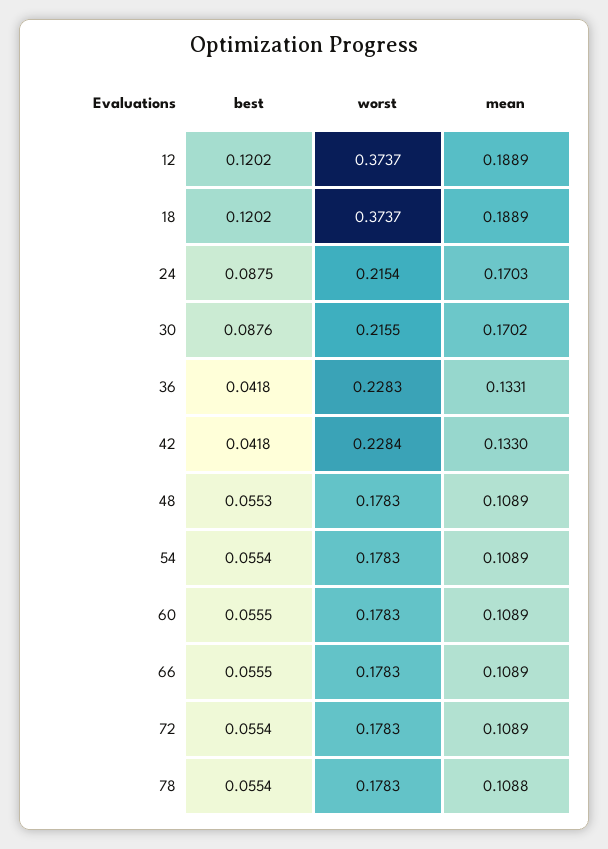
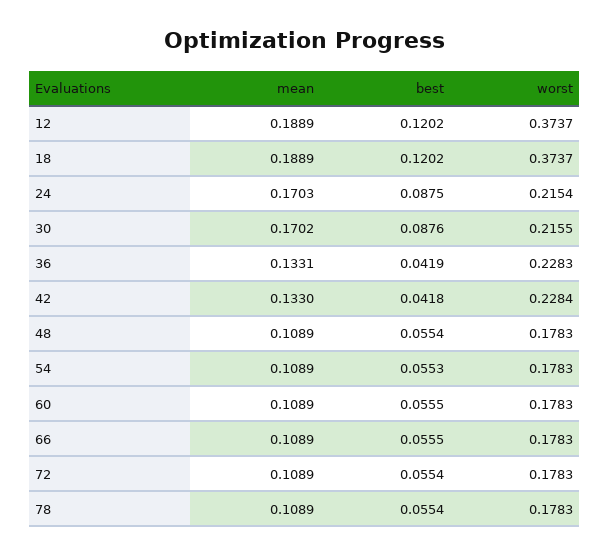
best, 36: 0.0418 -> 0.0419
best, 48: 0.0553 -> 0.0554
best, 54: 0.0554 -> 0.0553
mean, 78: 0.1088 -> 0.1089

